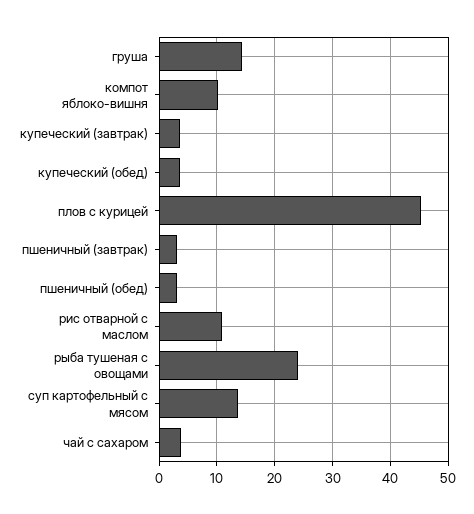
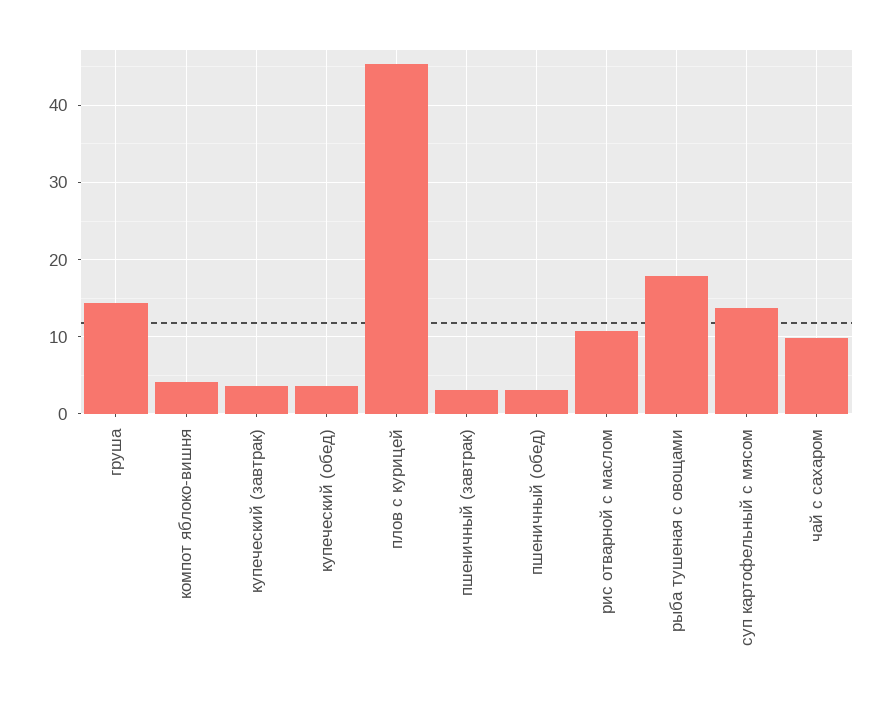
компот яблоко-вишня: 10 -> 4
рыба тушеная с овощами: 24 -> 18
чай с сахаром: 4 -> 10

